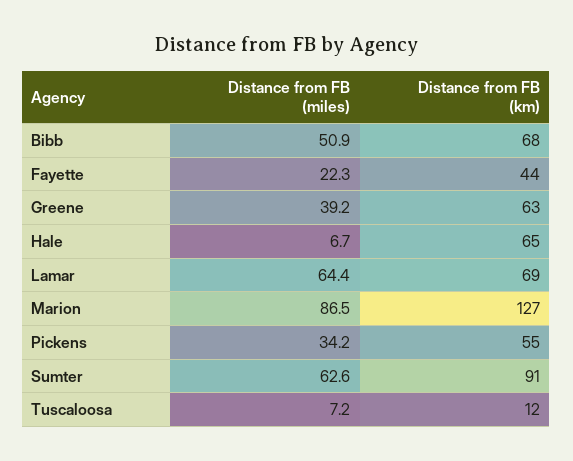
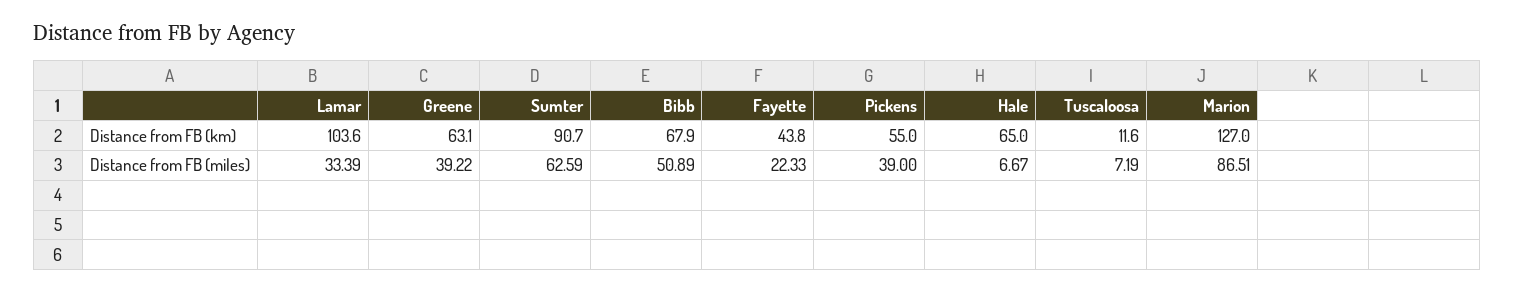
Distance from FB (miles), Lamar: 64.4 -> 33.39
Distance from FB (km), Lamar: 69 -> 103.6
Distance from FB (miles), Pickens: 34.2 -> 39

